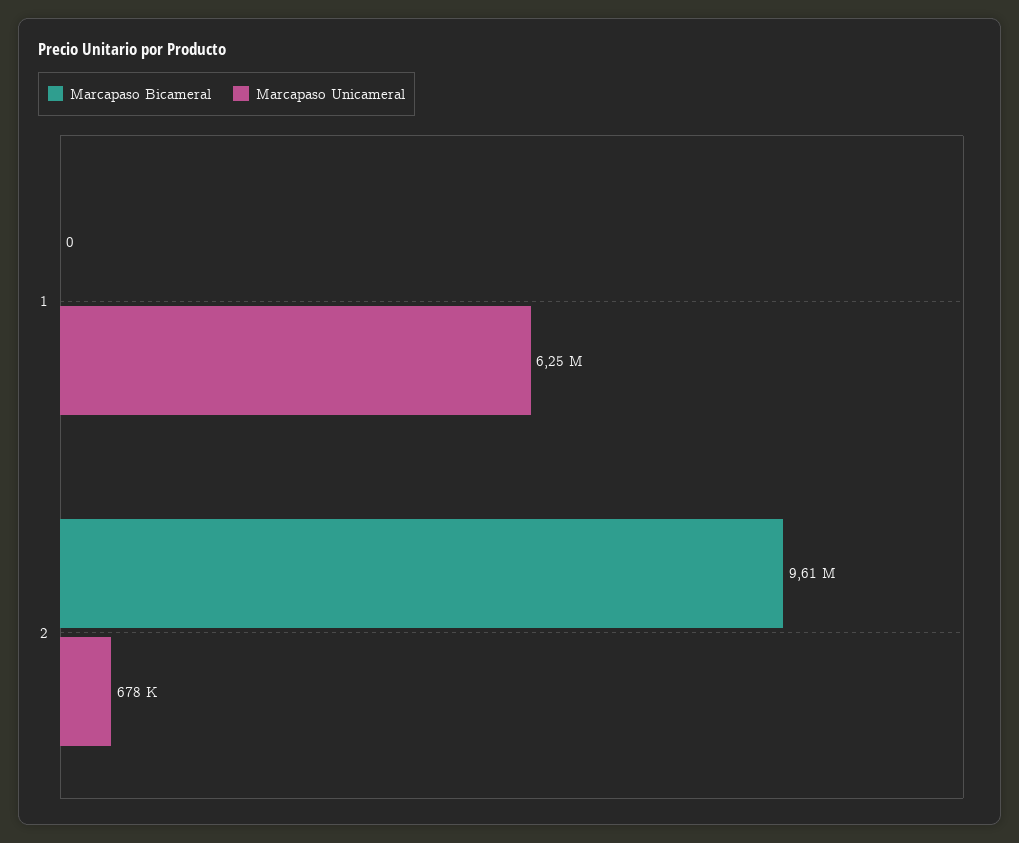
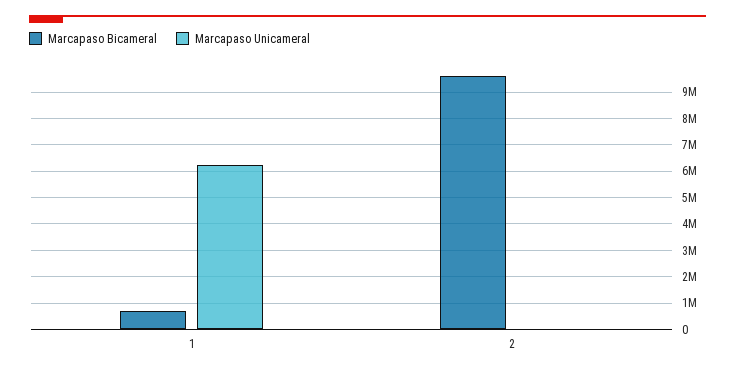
Marcapaso Bicameral, 1: 0 -> 750000
Marcapaso Unicameral, 2: 678000 -> 0

